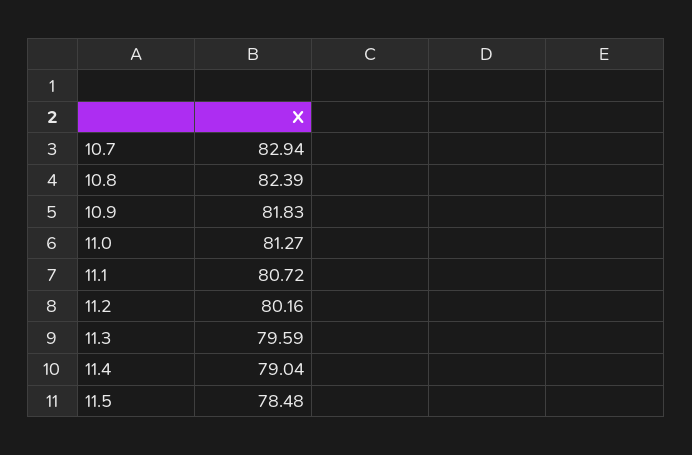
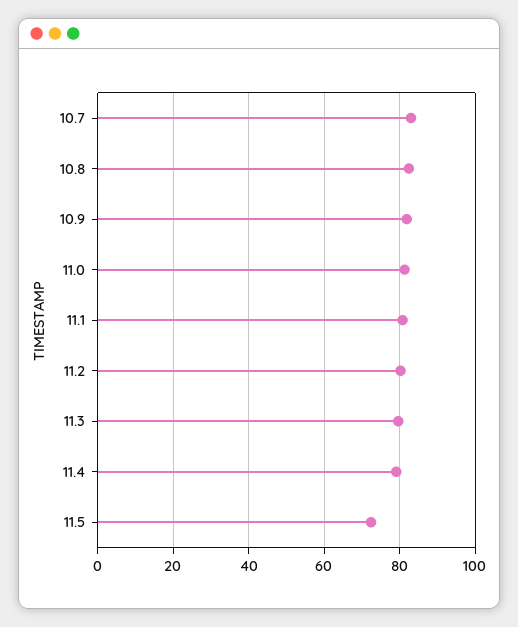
11.5: 78.48 -> 72

